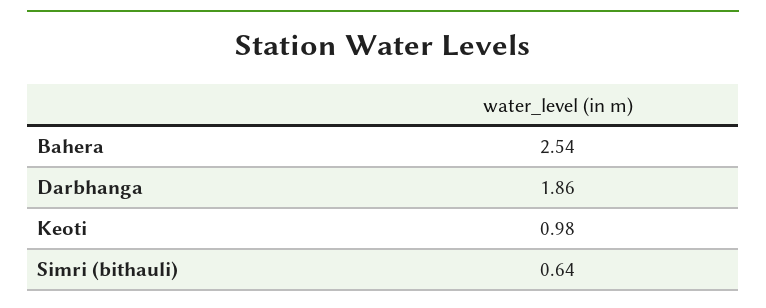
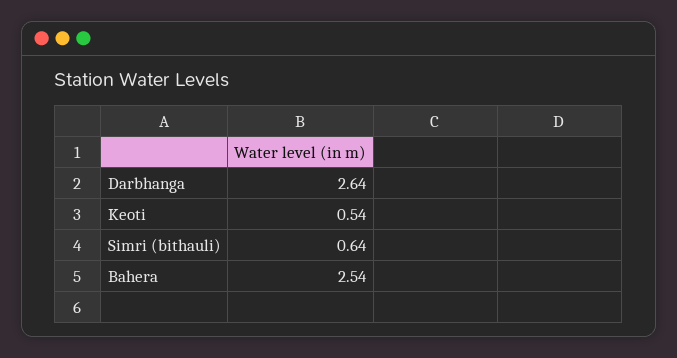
Darbhanga: 1.86 -> 2.64
Keoti: 0.98 -> 0.54

